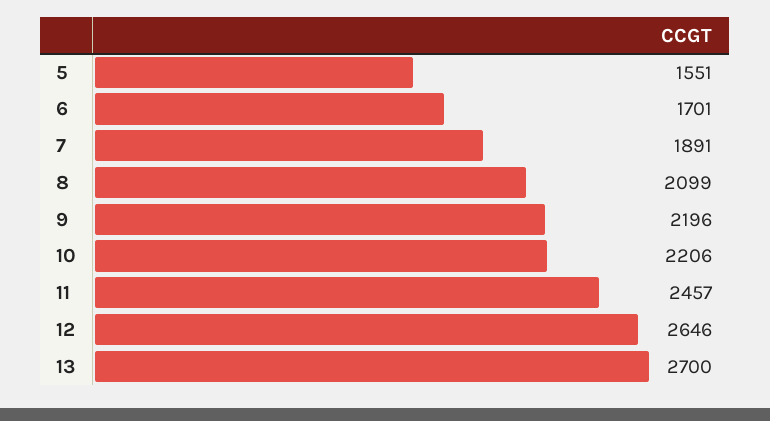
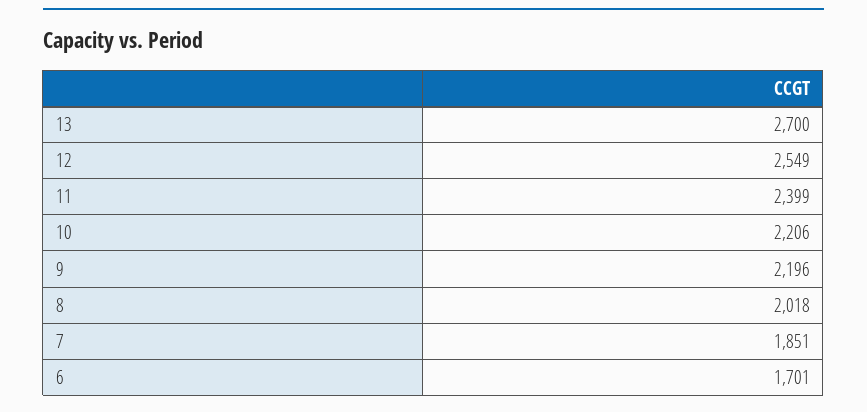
5: 1551 -> none
7: 1891 -> 1851
8: 2099 -> 2018
11: 2457 -> 2399
12: 2646 -> 2549

